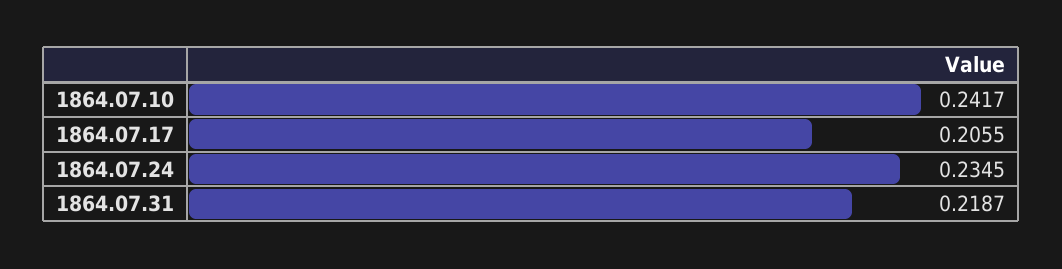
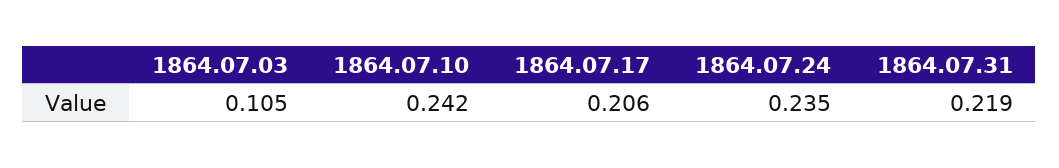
1864.07.03: none -> 0.105

